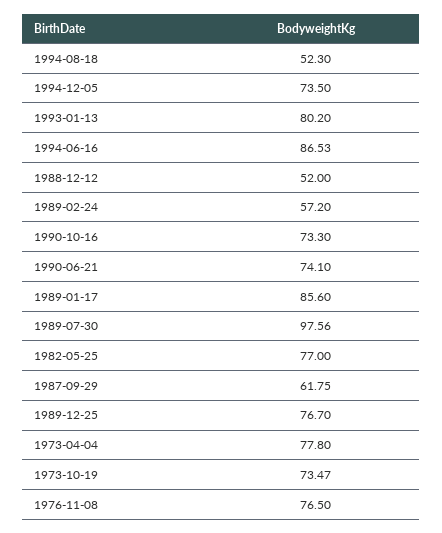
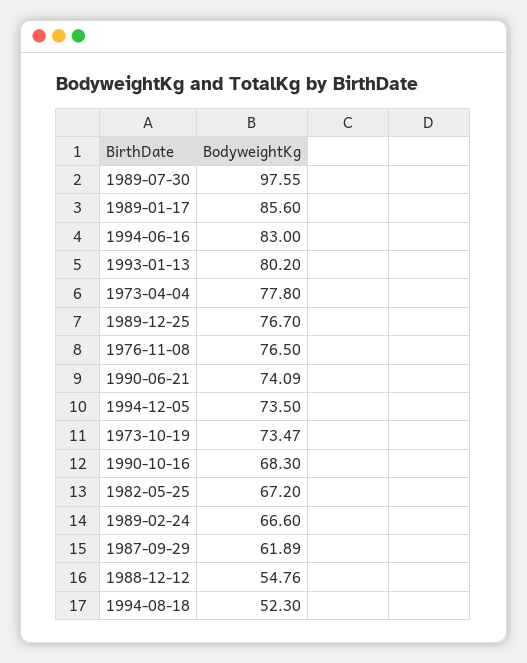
1994-06-16: 86.53 -> 83
1988-12-12: 52 -> 54.76
1989-02-24: 57.2 -> 66.6
1990-10-16: 73.3 -> 68.3
1990-06-21: 74.1 -> 74.09
1989-07-30: 97.56 -> 97.55
1982-05-25: 77 -> 67.2
1987-09-29: 61.75 -> 61.89

